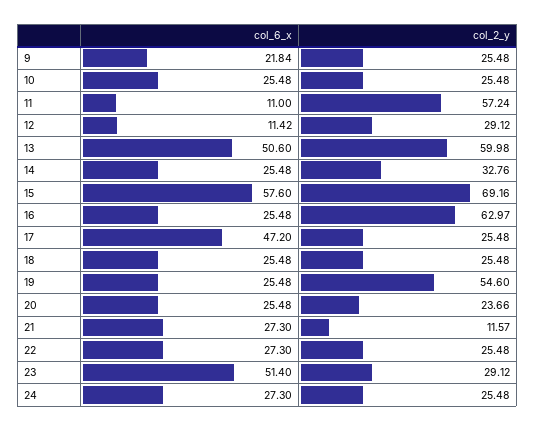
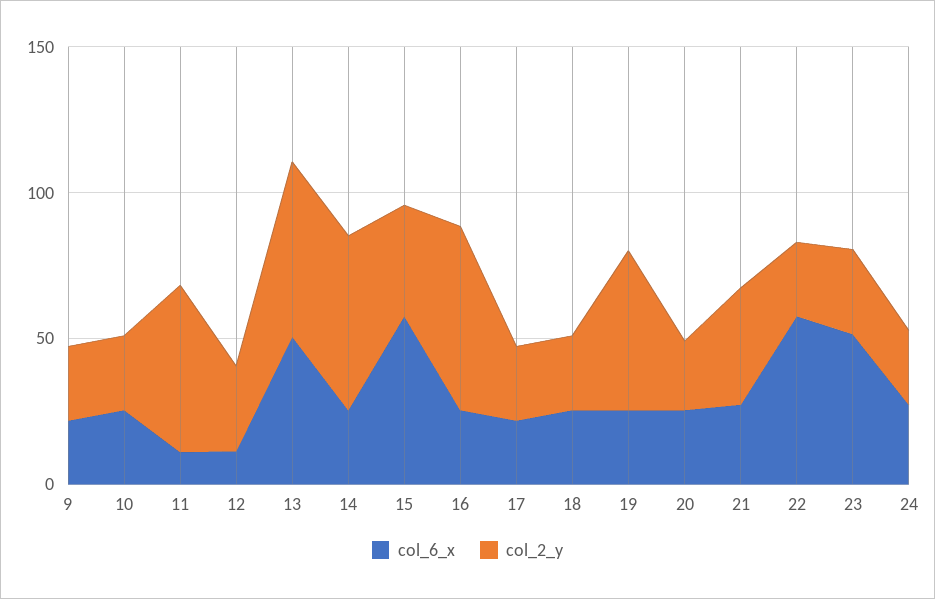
col_2_y, 14: 32.76 -> 60
col_2_y, 15: 69.16 -> 40
col_6_x, 17: 47.2 -> 20
col_2_y, 21: 11.57 -> 40
col_6_x, 22: 27.3 -> 60

